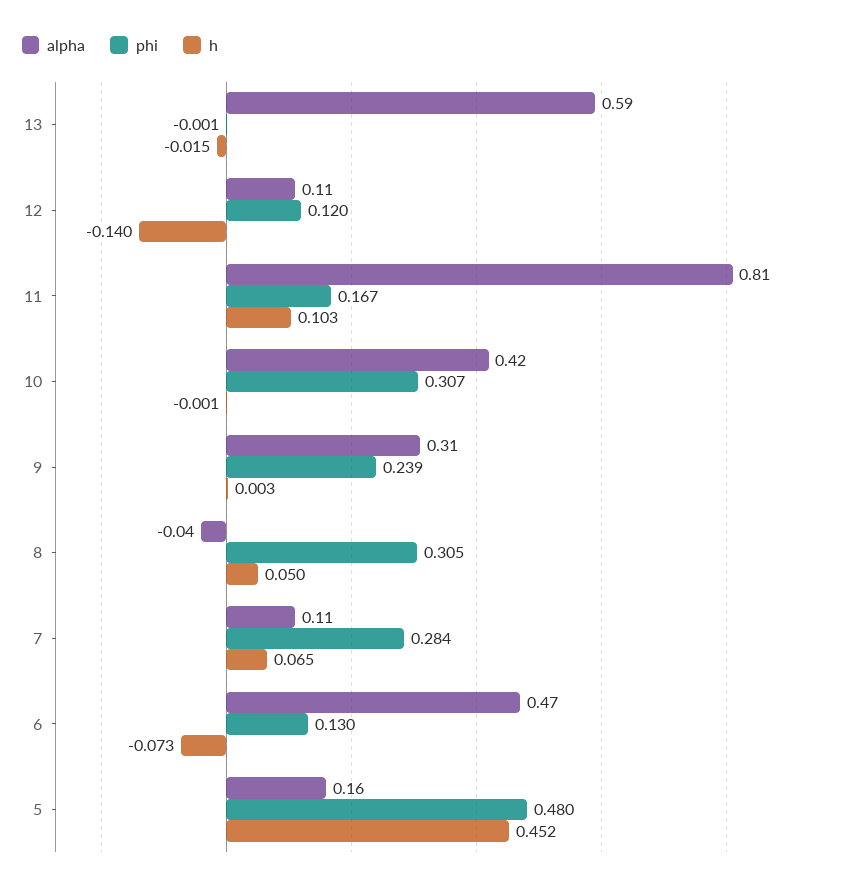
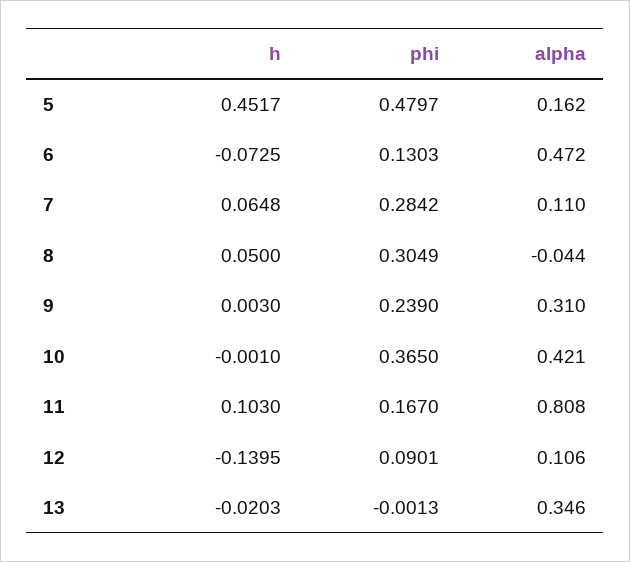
alpha, 13: 0.59 -> 0.346
h, 13: -0.015 -> -0.0203
phi, 12: 0.12 -> 0.0901
phi, 10: 0.307 -> 0.365

